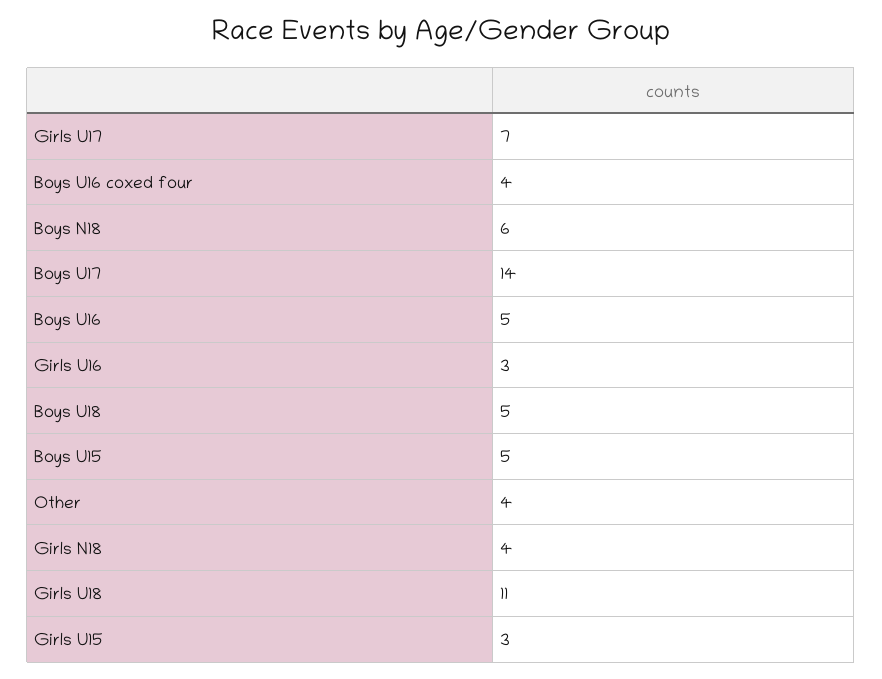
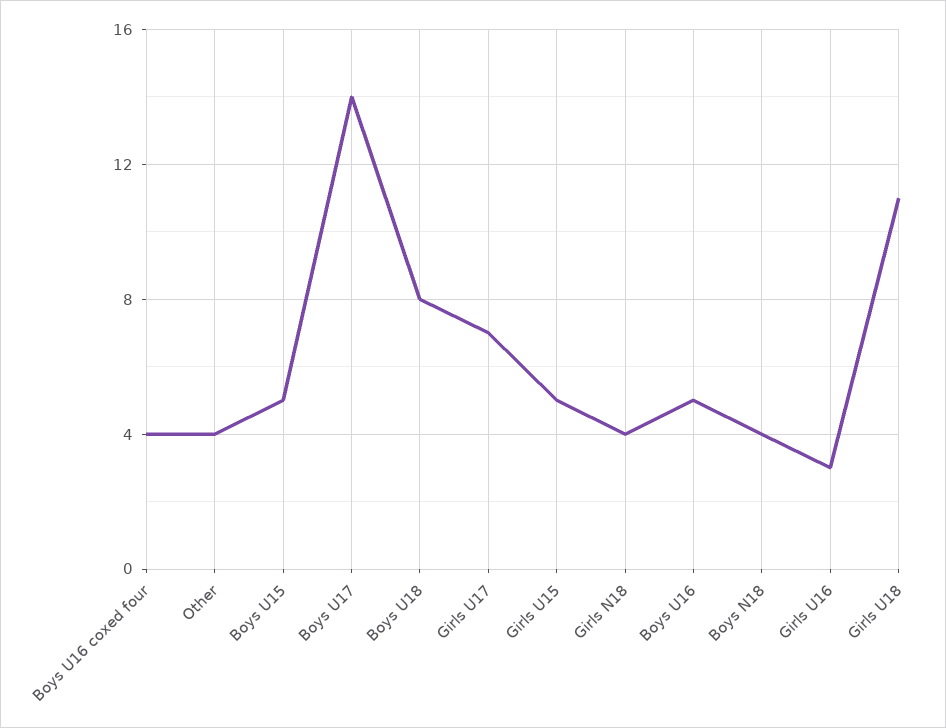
Boys N18: 6 -> 4
Boys U18: 5 -> 8
Girls U15: 3 -> 5

